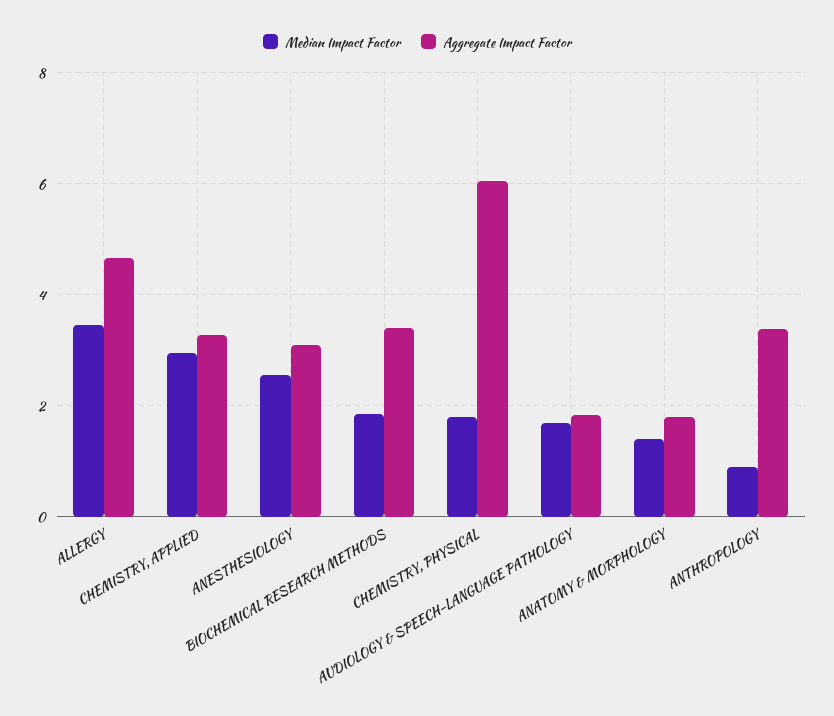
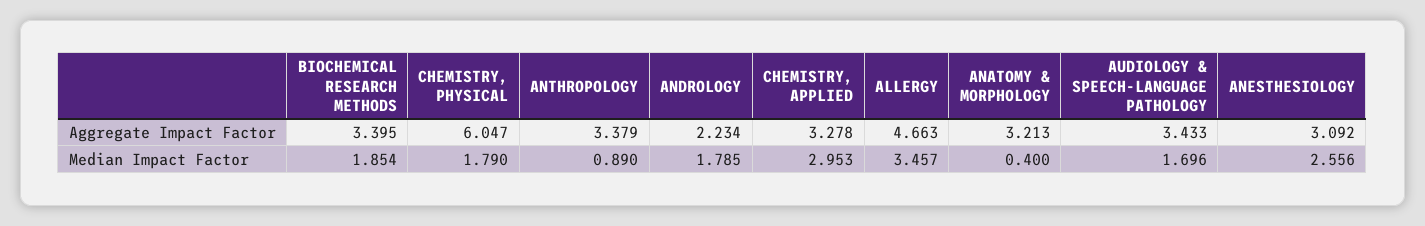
Aggregate Impact Factor, AUDIOLOGY & SPEECH-LANGUAGE PATHOLOGY: 1.8 -> 3.433
Median Impact Factor, ANATOMY & MORPHOLOGY: 1.4 -> 0.4
Aggregate Impact Factor, ANATOMY & MORPHOLOGY: 1.8 -> 3.213
Aggregate Impact Factor, ANDROLOGY: none -> 2.234
Median Impact Factor, ANDROLOGY: none -> 1.785

